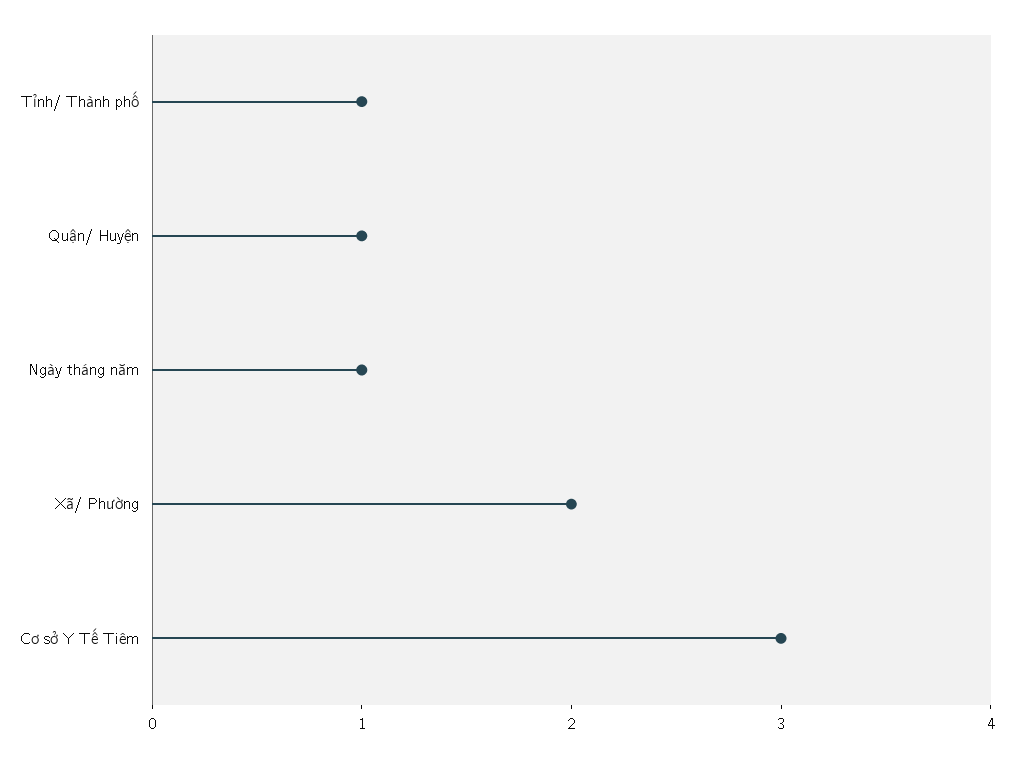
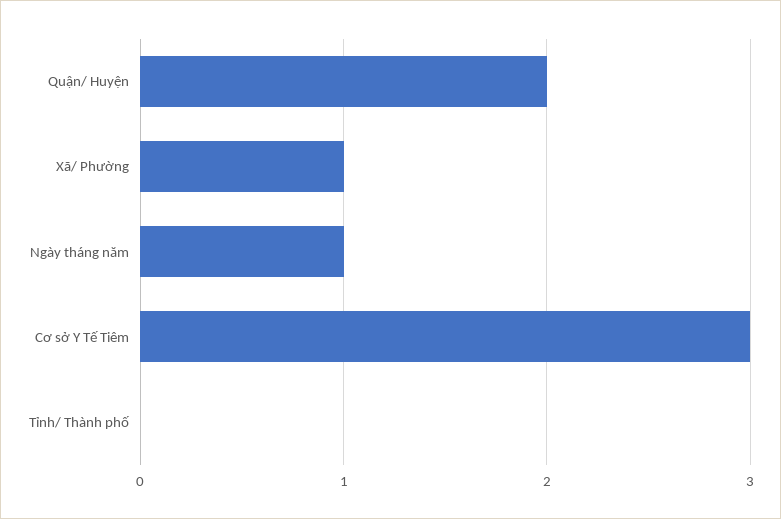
Tỉnh/ Thành phố: 1 -> 0
Quận/ Huyện: 1 -> 2
Xã/ Phường: 2 -> 1

